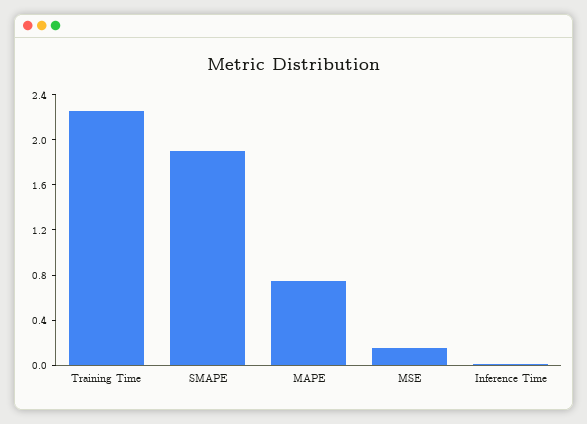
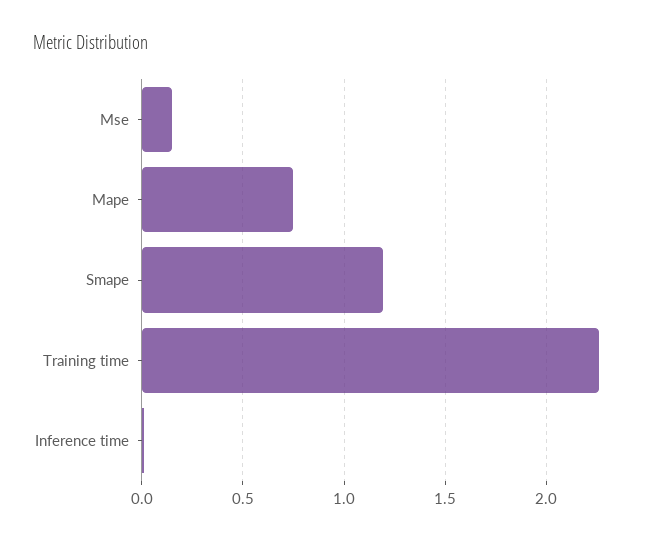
SMAPE: 1.9 -> 1.2

